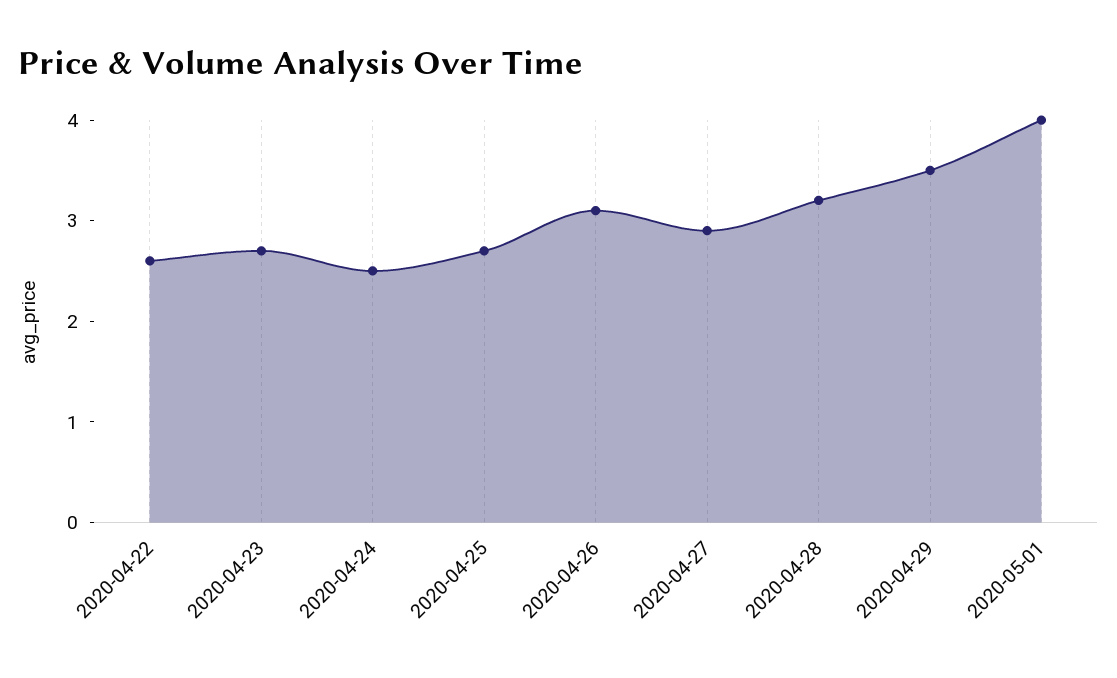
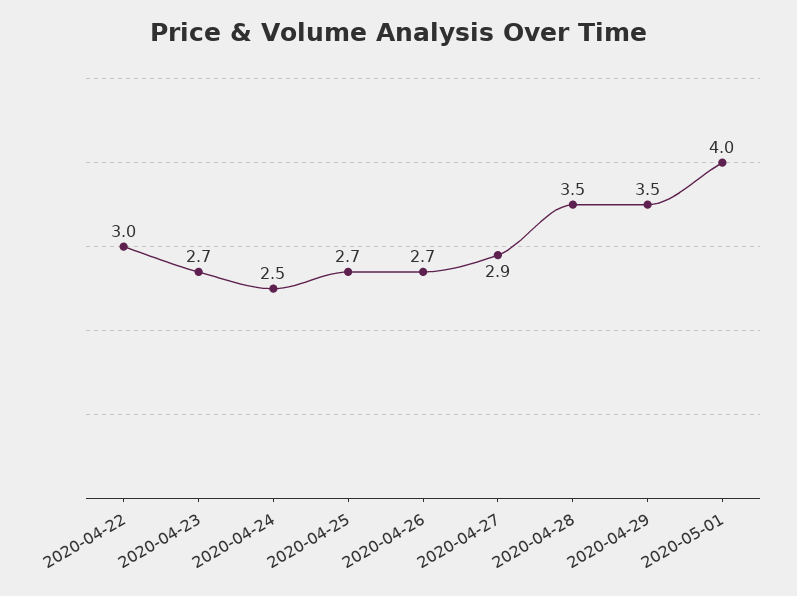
2020-04-22: 2.6 -> 3
2020-04-26: 3.1 -> 2.7
2020-04-28: 3.2 -> 3.5

